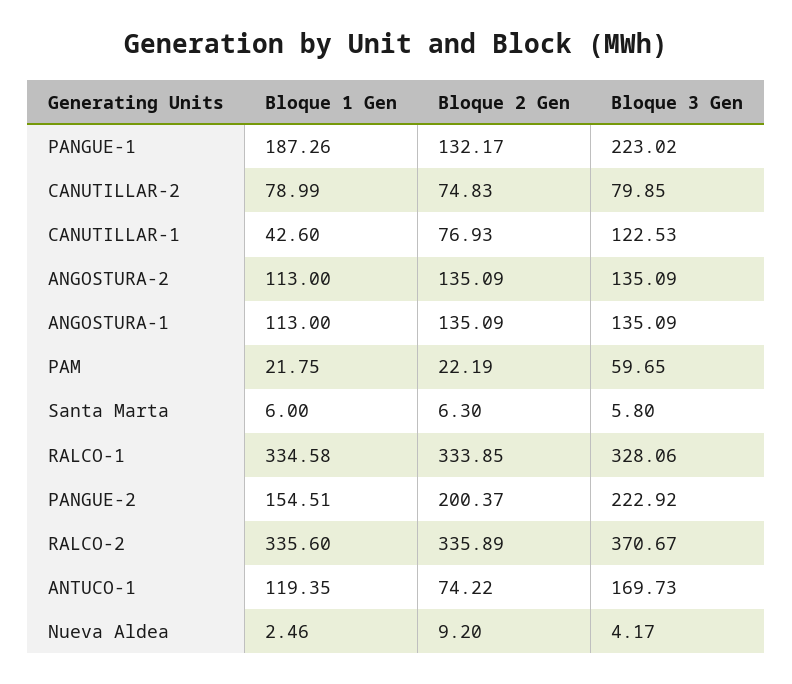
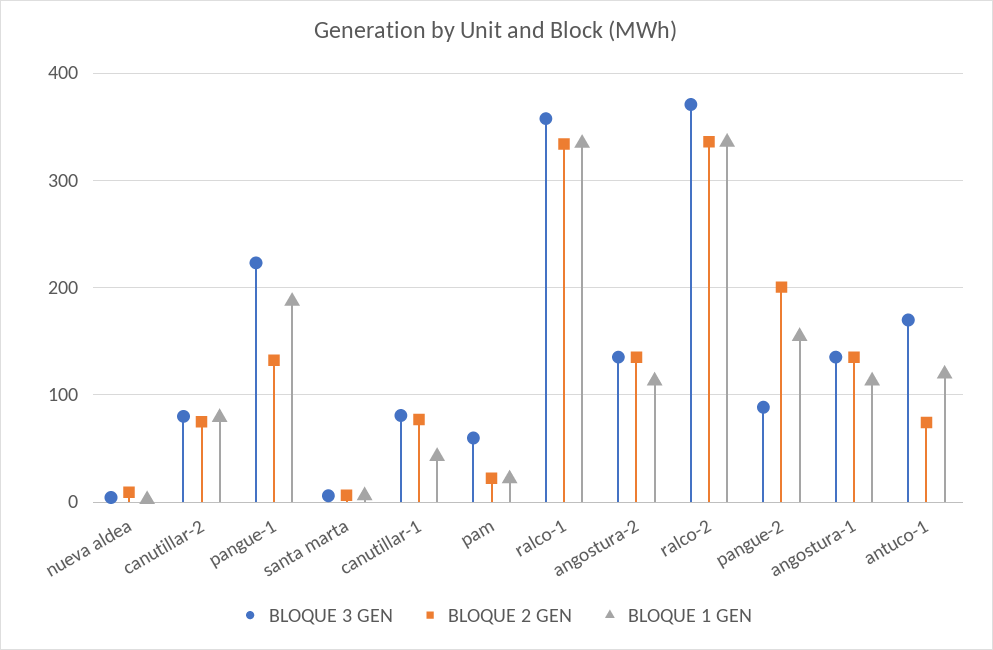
Bloque 3 Gen, CANUTILLAR-1: 122.53 -> 80
Bloque 3 Gen, RALCO-1: 328.06 -> 360
Bloque 3 Gen, PANGUE-2: 222.92 -> 90

